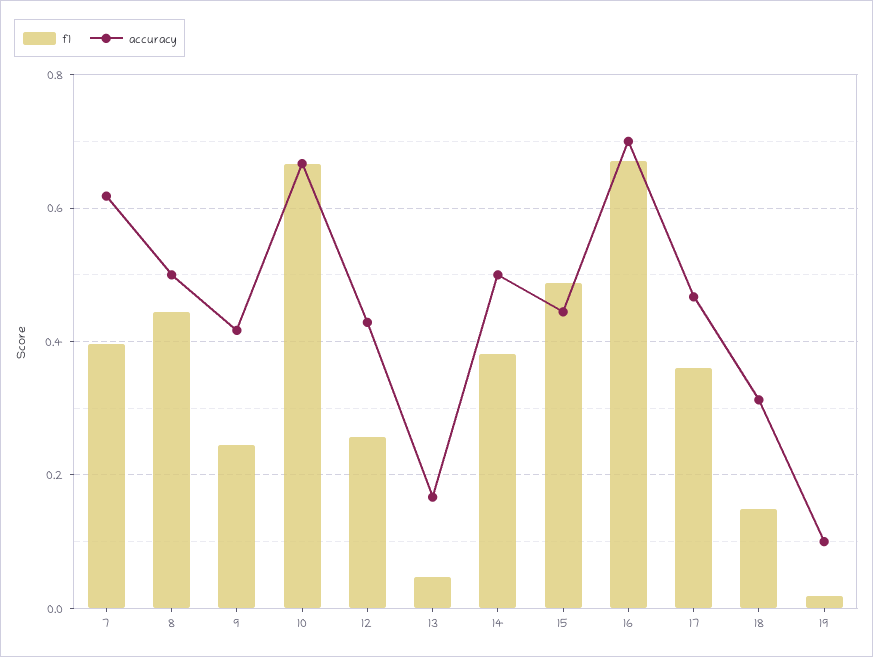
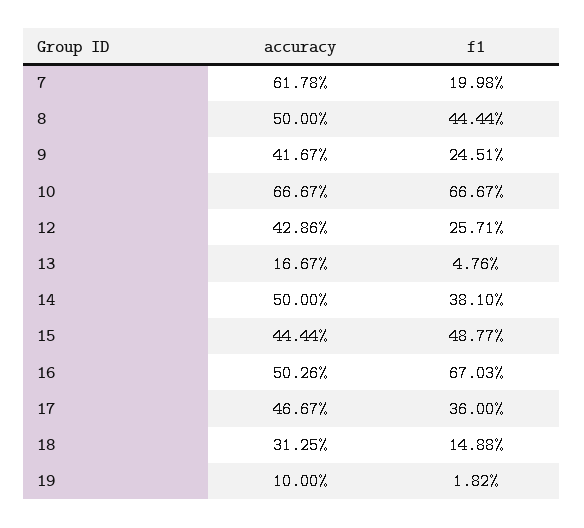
f1, 7: 0.4 -> 0.1998
accuracy, 16: 0.7 -> 0.5026

